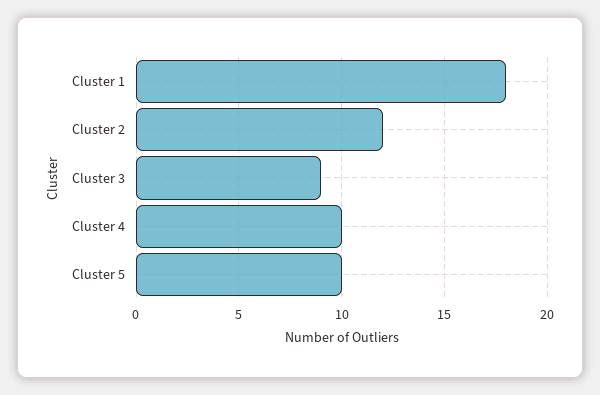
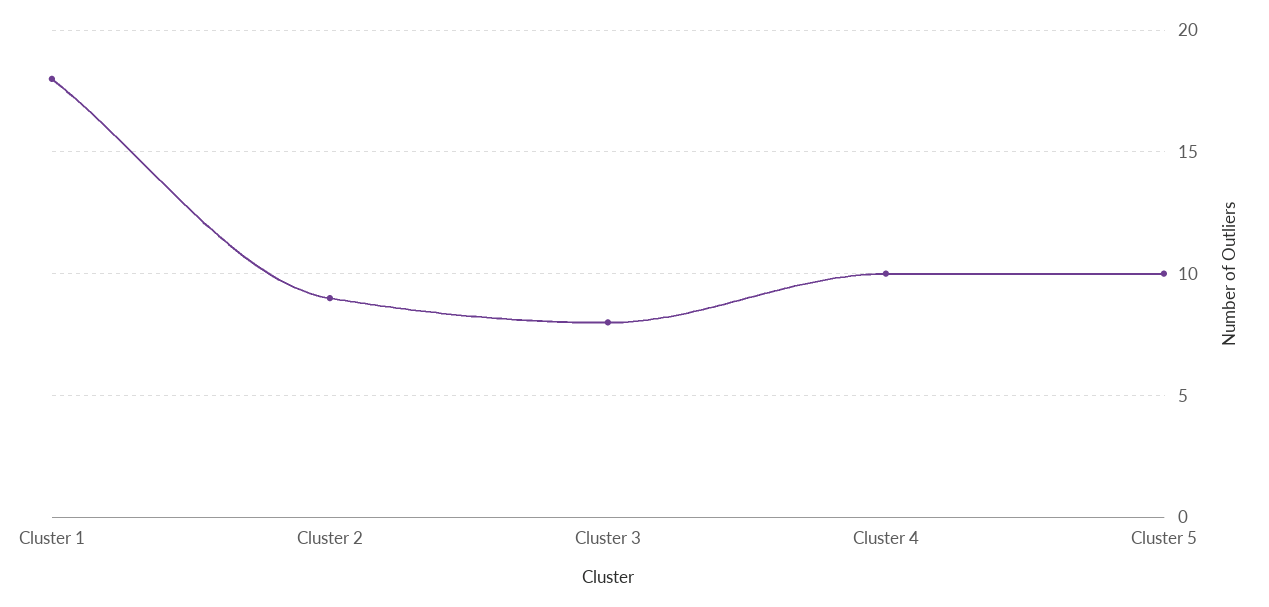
Cluster 2: 12 -> 9
Cluster 3: 9 -> 8

